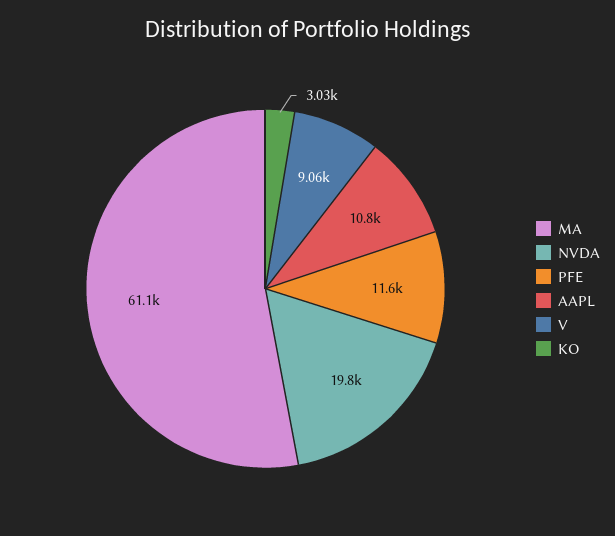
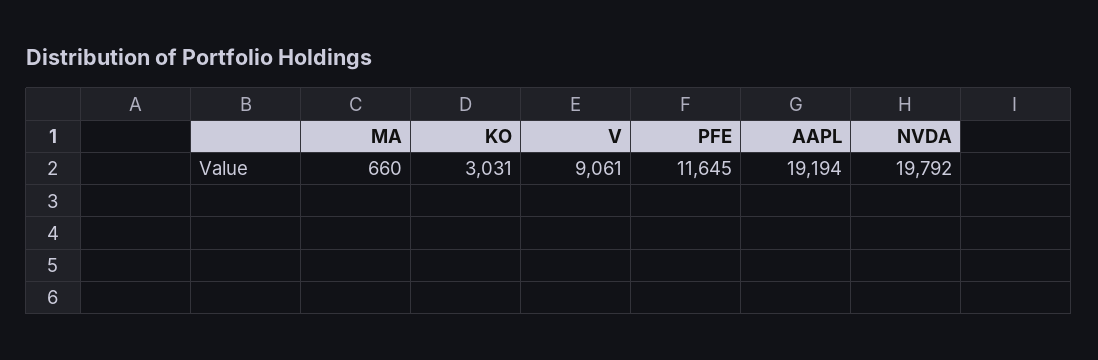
MA: 61100 -> 660
AAPL: 10800 -> 19194

